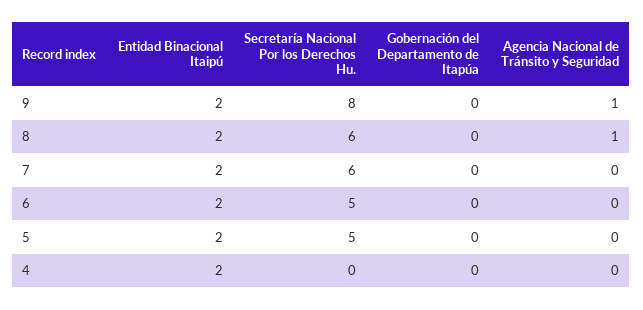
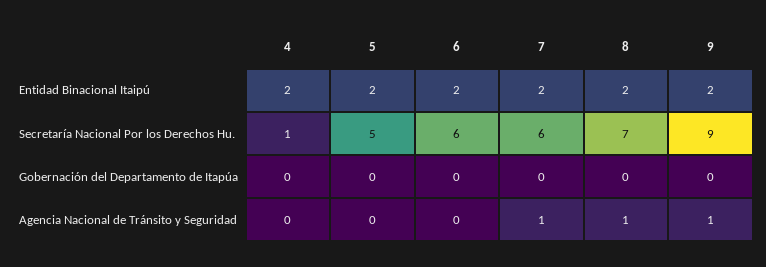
Secretaría Nacional Por los Derechos Hu., 9: 8 -> 9
Secretaría Nacional Por los Derechos Hu., 8: 6 -> 7
Agencia Nacional de Tránsito y Seguridad, 7: 0 -> 1
Secretaría Nacional Por los Derechos Hu., 6: 5 -> 6
Secretaría Nacional Por los Derechos Hu., 4: 0 -> 1

